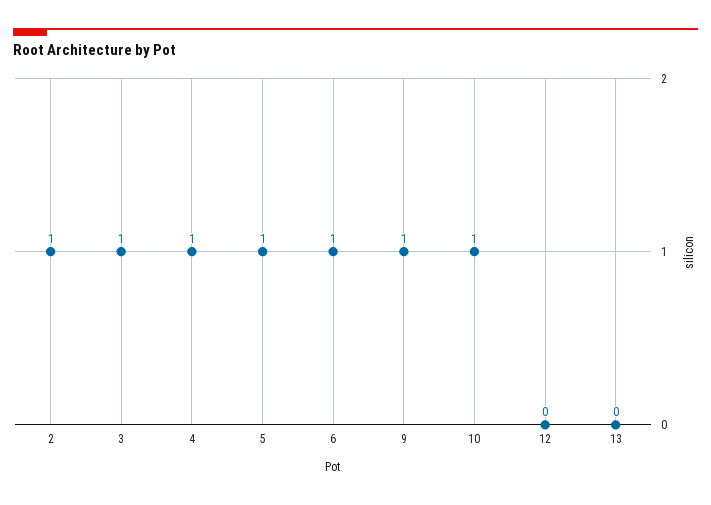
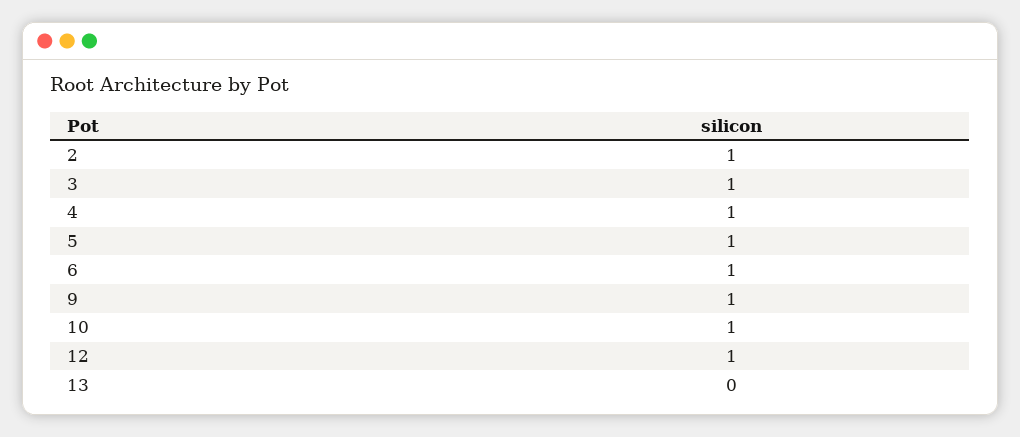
12: 0 -> 1

